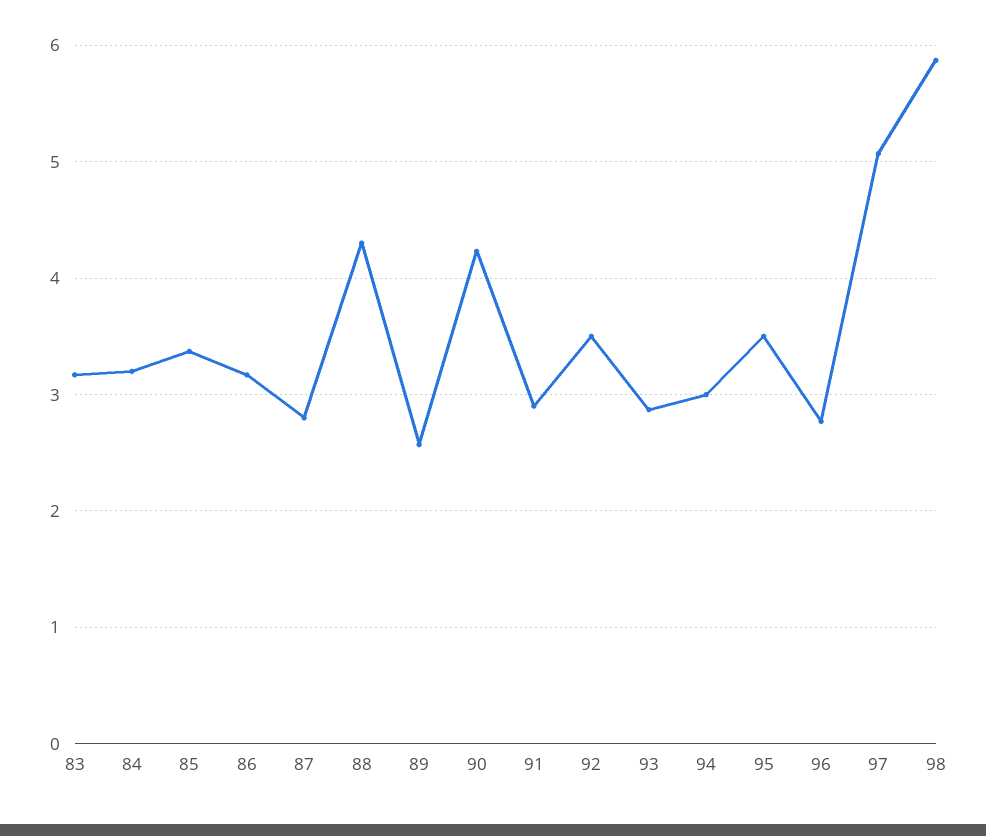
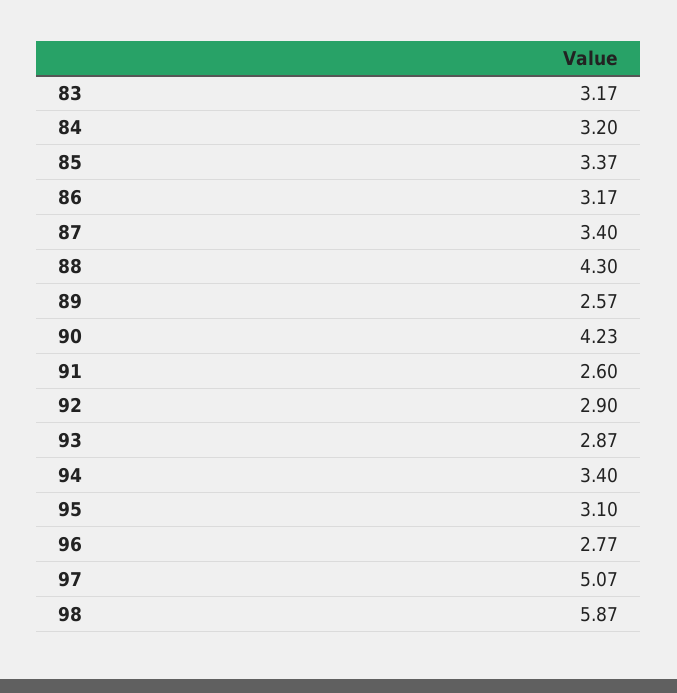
87: 2.8 -> 3.4
91: 2.9 -> 2.6
92: 3.5 -> 2.9
94: 3 -> 3.4
95: 3.5 -> 3.1

